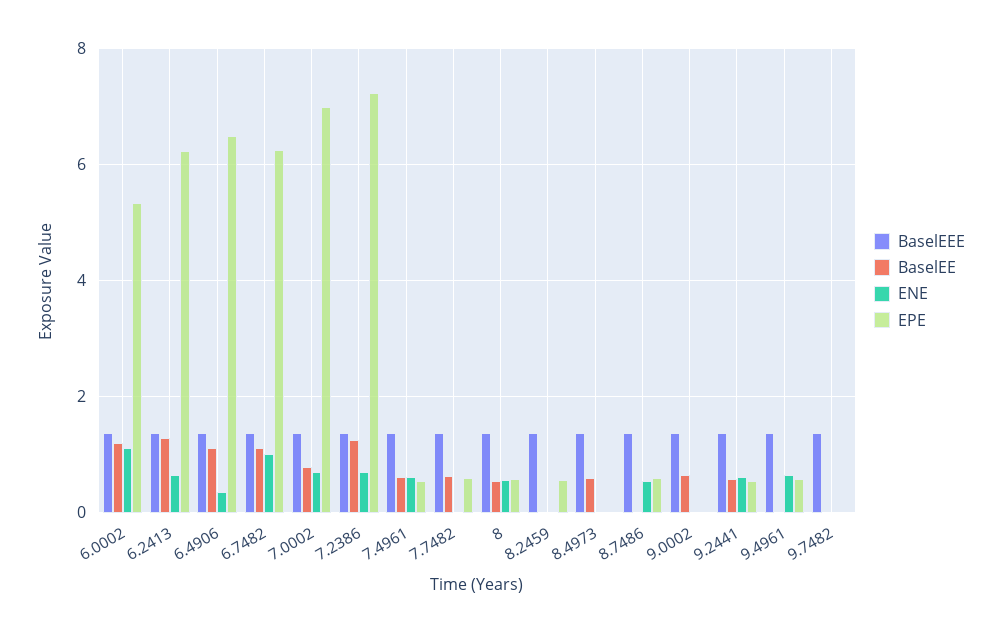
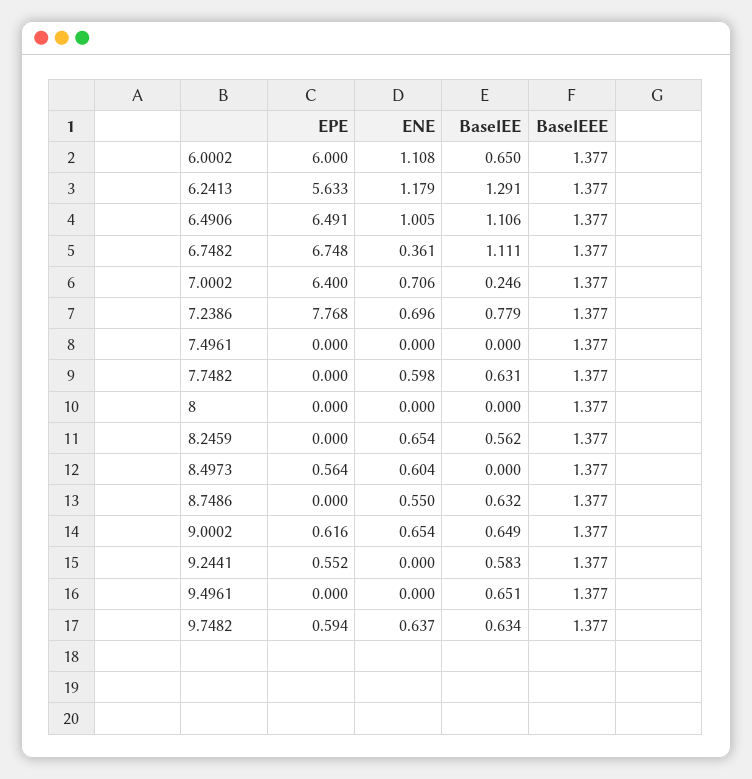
BaselEE, 6.0002: 1.2 -> 0.65
EPE, 6.0002: 5.4 -> 6
ENE, 6.2413: 0.6 -> 1.179
EPE, 6.2413: 6.2 -> 5.633
ENE, 6.4906: 0.4 -> 1.005
ENE, 6.7482: 1 -> 0.361
EPE, 6.7482: 6.2 -> 6.748
BaselEE, 7.0002: 0.8 -> 0.246
EPE, 7.0002: 7 -> 6.4
BaselEE, 7.2386: 1.2 -> 0.779
EPE, 7.2386: 7.2 -> 7.768
BaselEE, 7.4961: 0.6 -> 0
ENE, 7.4961: 0.6 -> 0
EPE, 7.4961: 0.6 -> 0
ENE, 7.7482: 0 -> 0.598
EPE, 7.7482: 0.6 -> 0
BaselEE, 8: 0.6 -> 0
ENE, 8: 0.6 -> 0
EPE, 8: 0.6 -> 0
BaselEE, 8.2459: 0 -> 0.562
ENE, 8.2459: 0 -> 0.654
EPE, 8.2459: 0.6 -> 0
BaselEE, 8.4973: 0.6 -> 0
ENE, 8.4973: 0 -> 0.604
EPE, 8.4973: 0 -> 0.564
BaselEE, 8.7486: 0 -> 0.632
EPE, 8.7486: 0.6 -> 0
ENE, 9.0002: 0 -> 0.654
EPE, 9.0002: 0 -> 0.616
ENE, 9.2441: 0.6 -> 0
BaselEE, 9.4961: 0 -> 0.651
ENE, 9.4961: 0.6 -> 0
EPE, 9.4961: 0.6 -> 0
BaselEE, 9.7482: 0 -> 0.634
ENE, 9.7482: 0 -> 0.637
EPE, 9.7482: 0 -> 0.594

